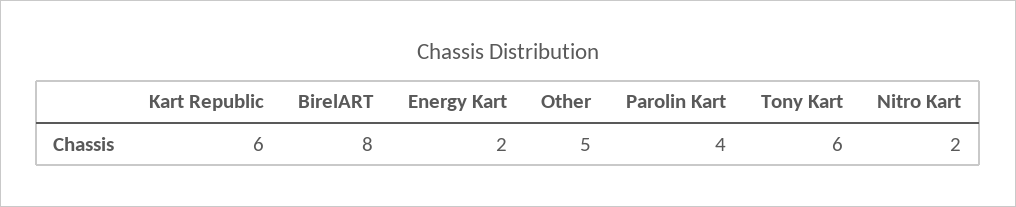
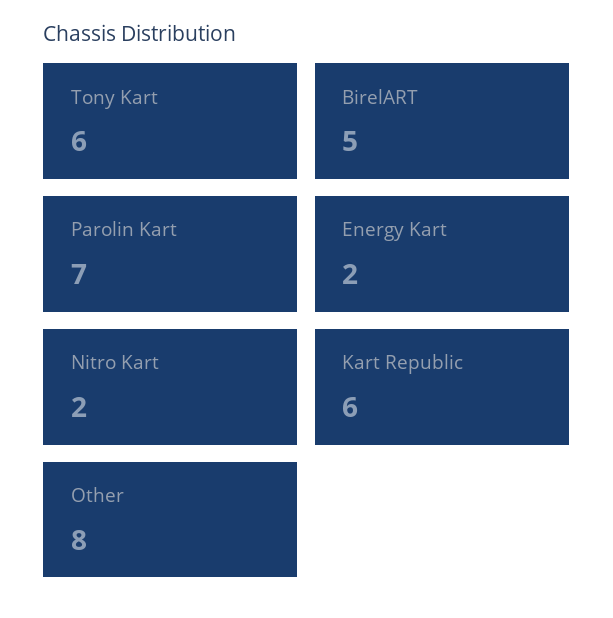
BirelART: 8 -> 5
Other: 5 -> 8
Parolin Kart: 4 -> 7

